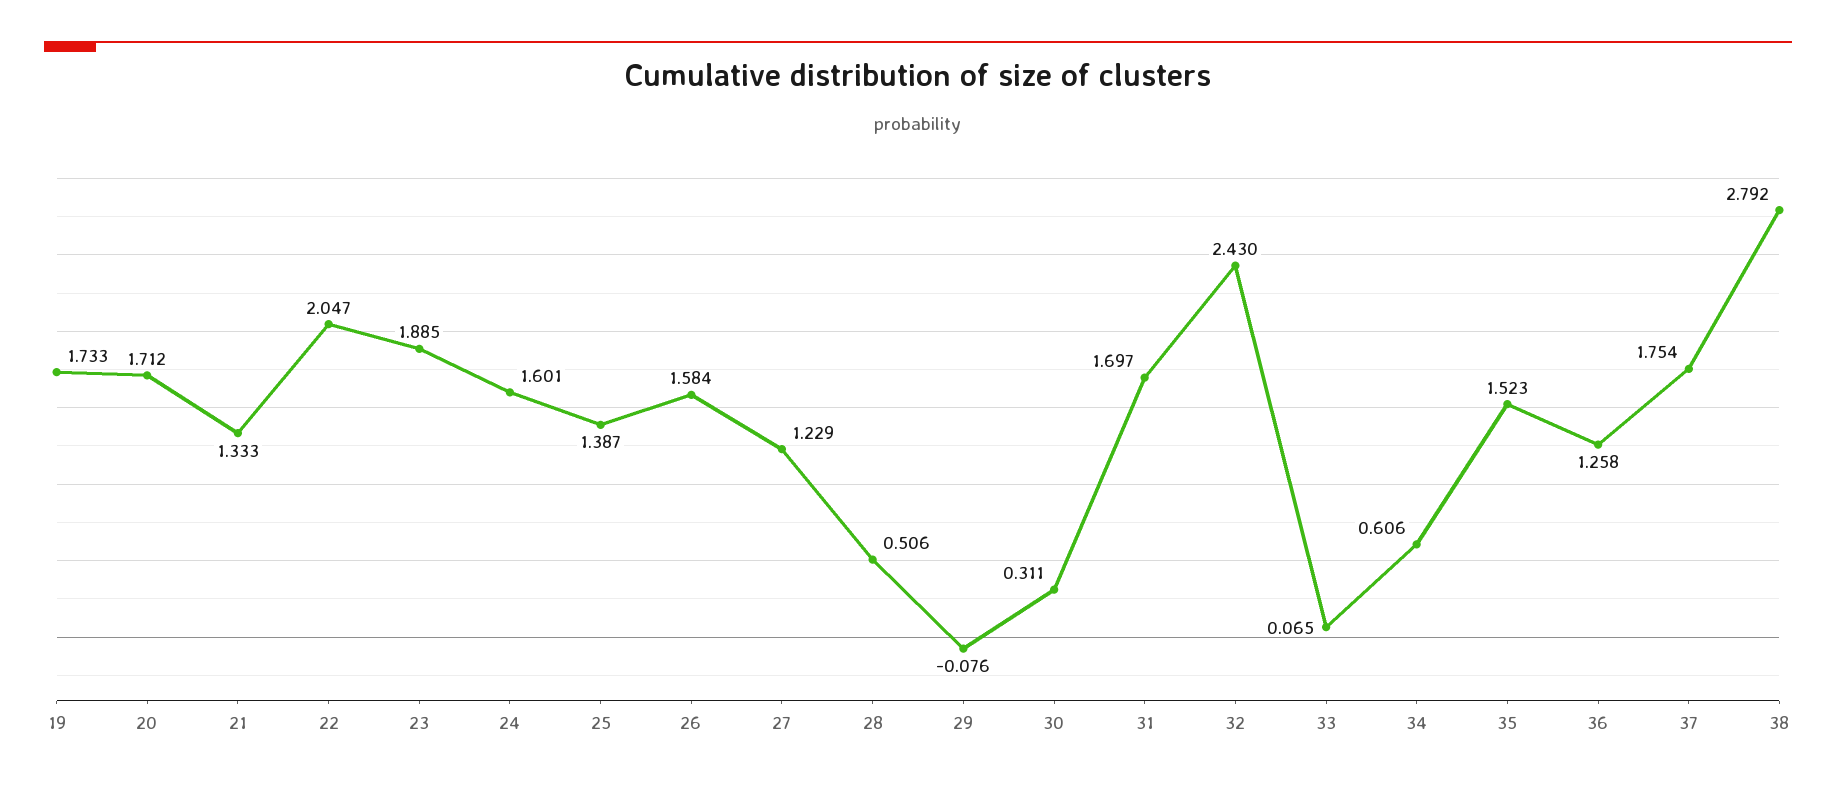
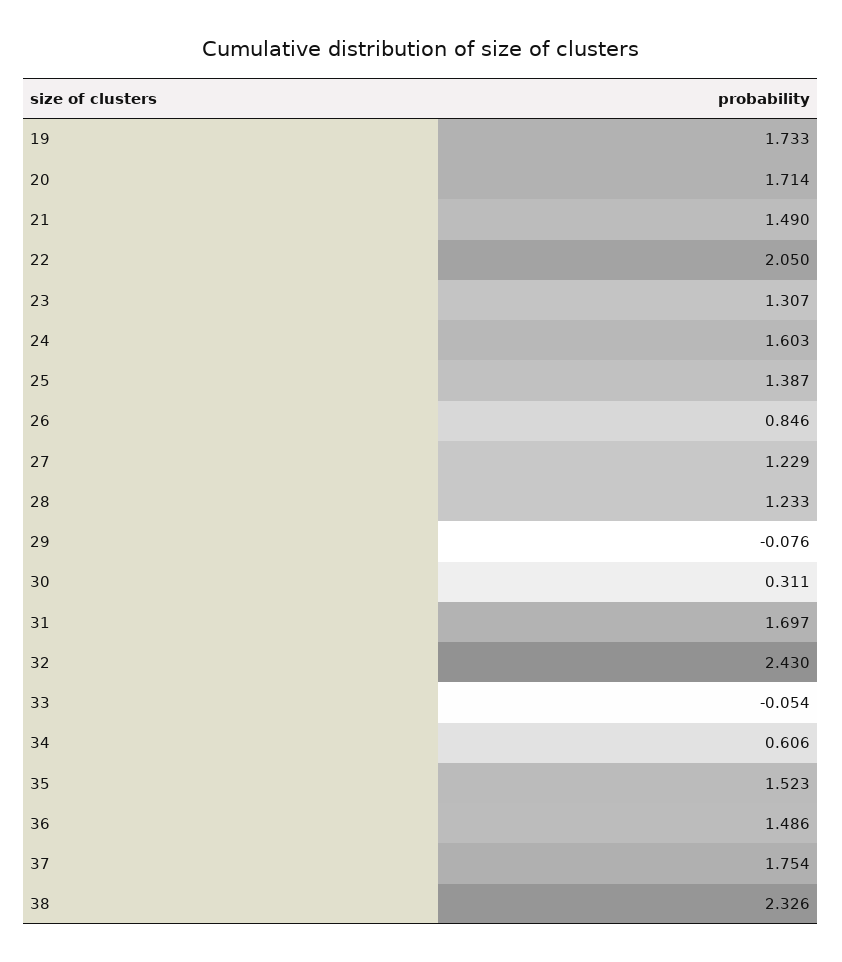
20: 1.712 -> 1.714
21: 1.333 -> 1.49
22: 2.047 -> 2.05
23: 1.885 -> 1.307
24: 1.601 -> 1.603
26: 1.584 -> 0.846
28: 0.506 -> 1.233
33: 0.065 -> -0.054
36: 1.258 -> 1.486
38: 2.792 -> 2.326

